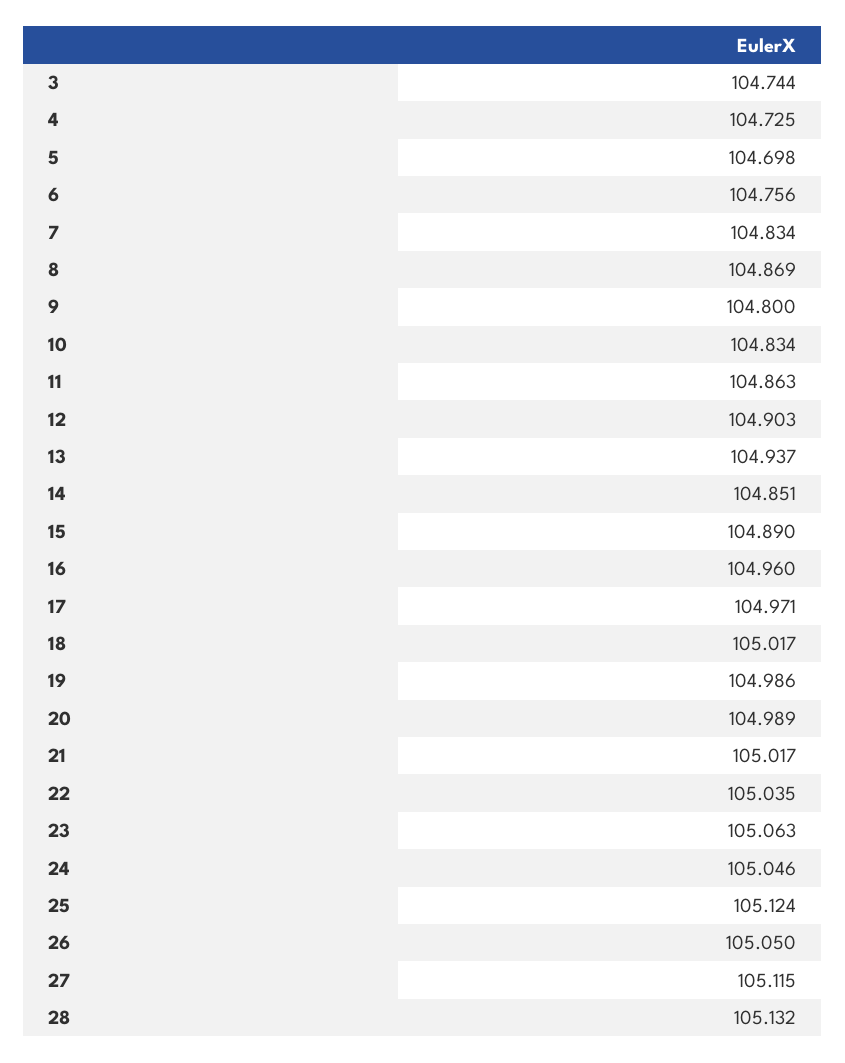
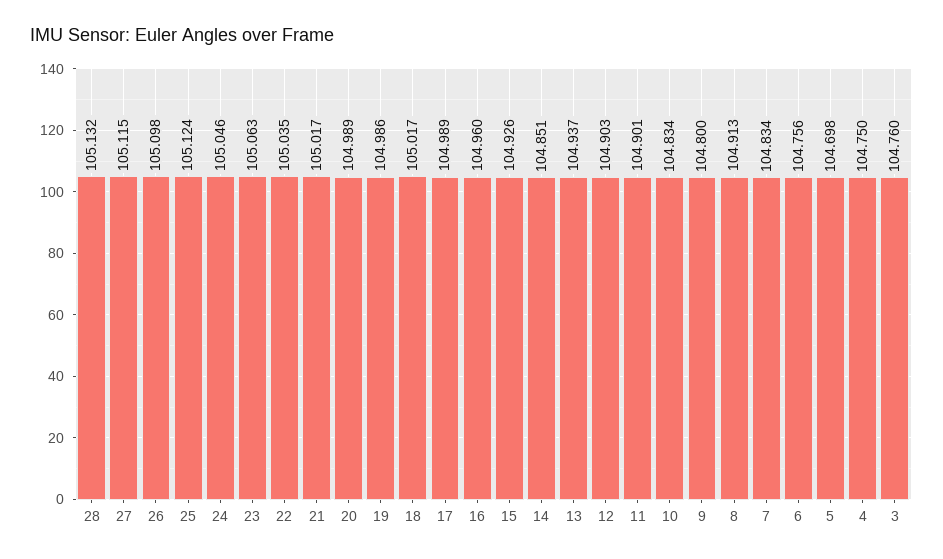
3: 104.744 -> 104.76
4: 104.725 -> 104.75
8: 104.869 -> 104.913
11: 104.863 -> 104.901
15: 104.89 -> 104.926
17: 104.971 -> 104.989
26: 105.05 -> 105.098

